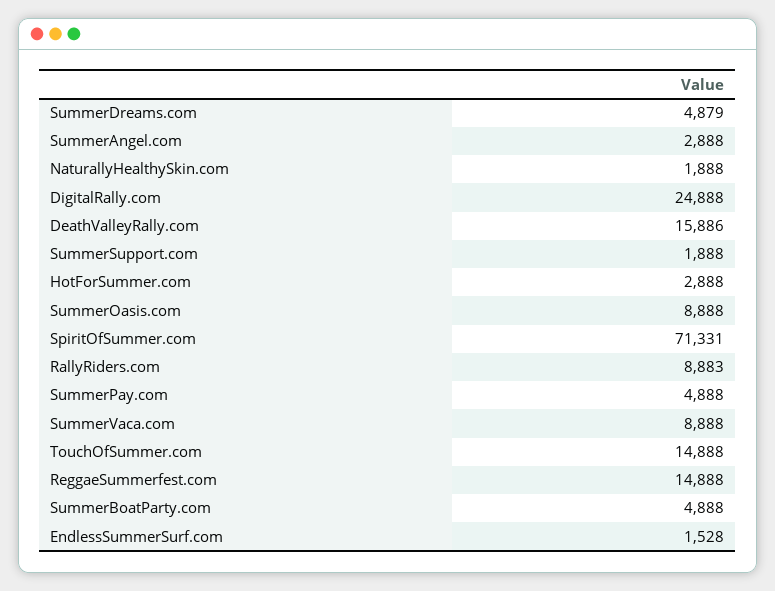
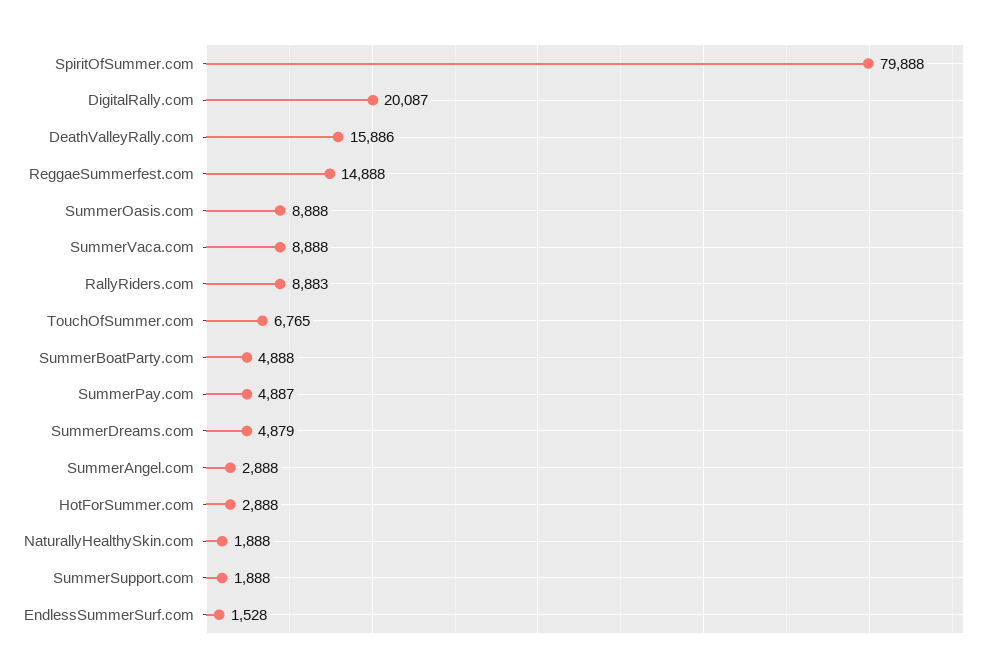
DigitalRally.com: 24888 -> 20087
SpiritOfSummer.com: 71331 -> 79888
SummerPay.com: 4888 -> 4887
TouchOfSummer.com: 14888 -> 6765

